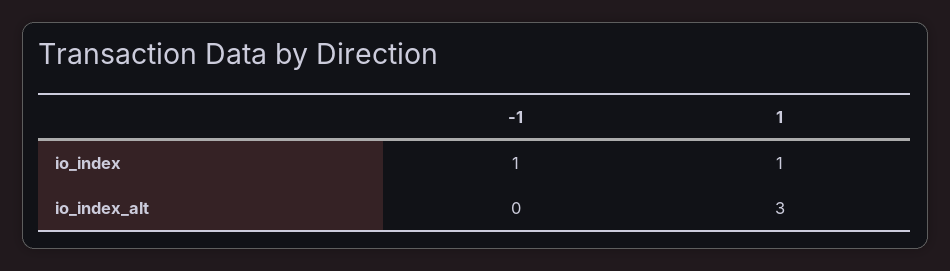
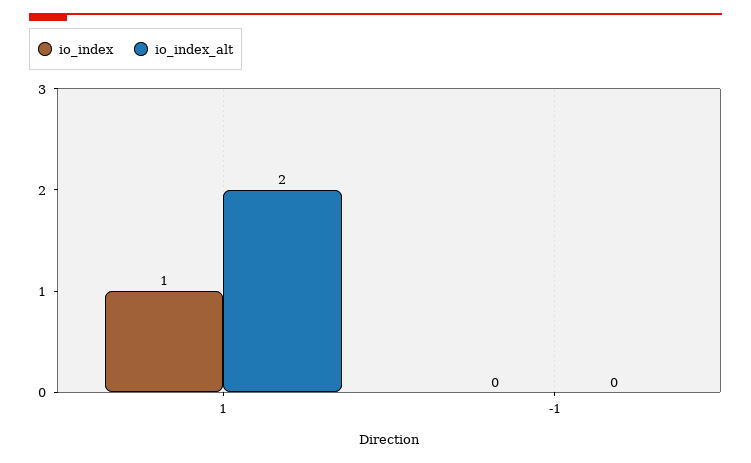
io_index, -1: 1 -> 0
io_index_alt, 1: 3 -> 2

